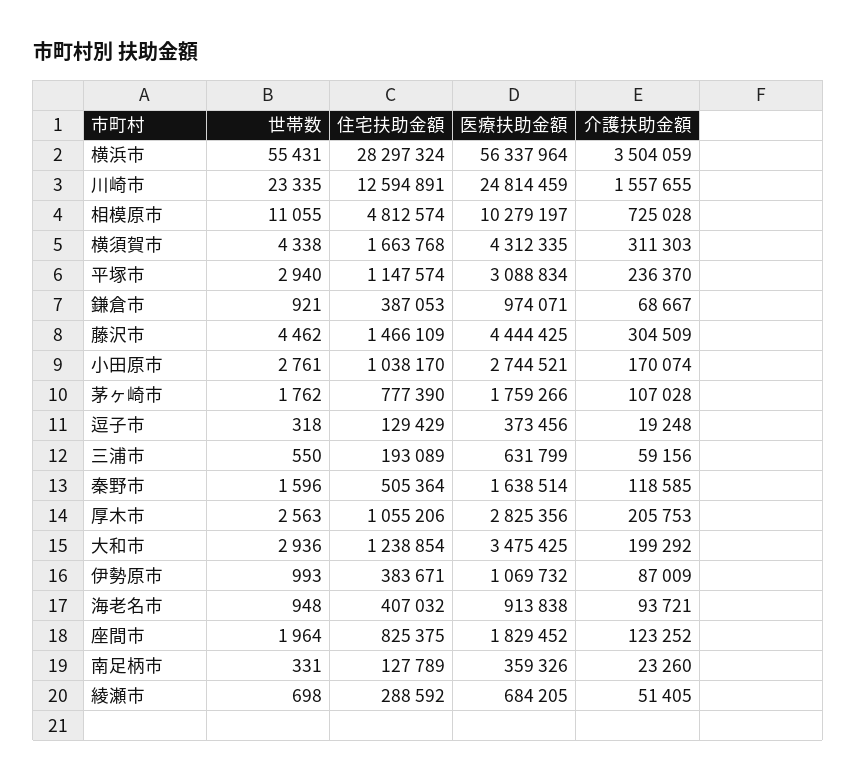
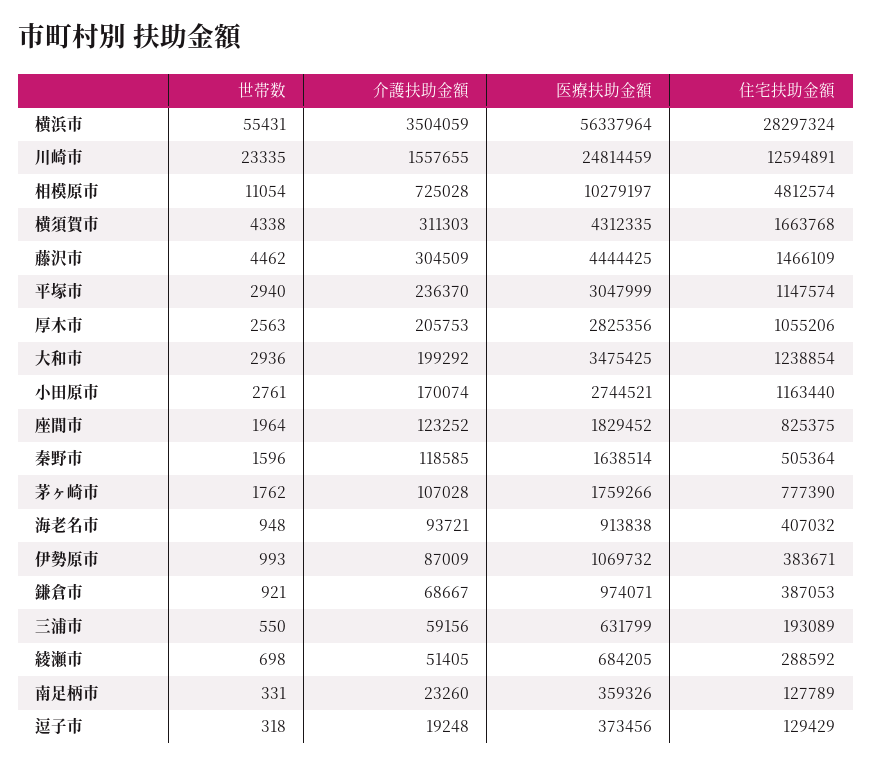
世帯数, 相模原市: 11055 -> 11054
医療扶助金額, 平塚市: 3088834 -> 3047999
住宅扶助金額, 小田原市: 1038170 -> 1163440

